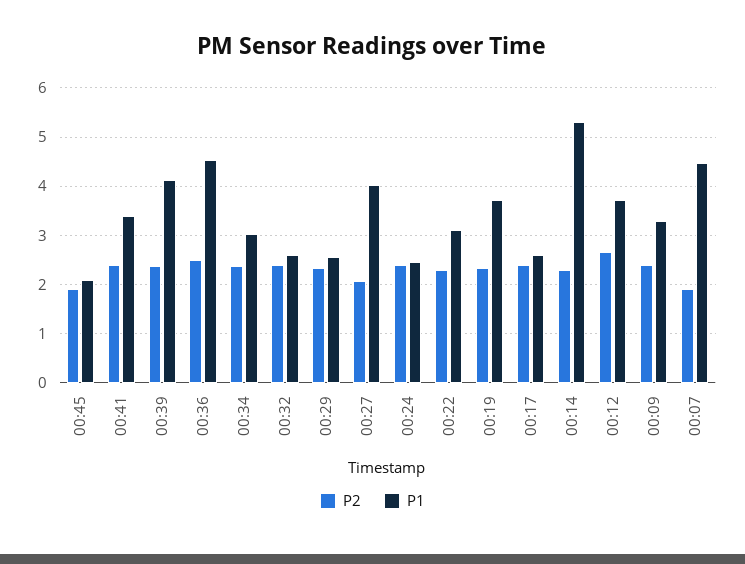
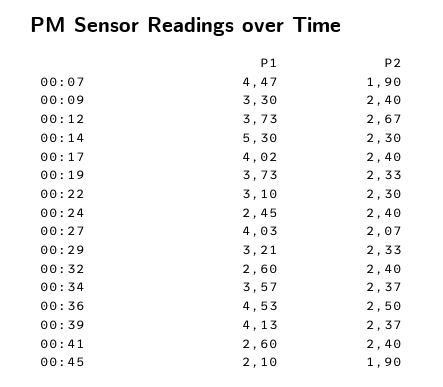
P1, 00:41: 3.4 -> 2.6
P1, 00:34: 3 -> 3.57
P1, 00:29: 2.6 -> 3.21
P1, 00:17: 2.6 -> 4.02

